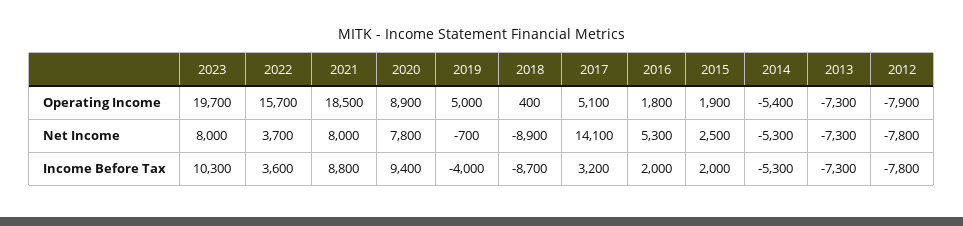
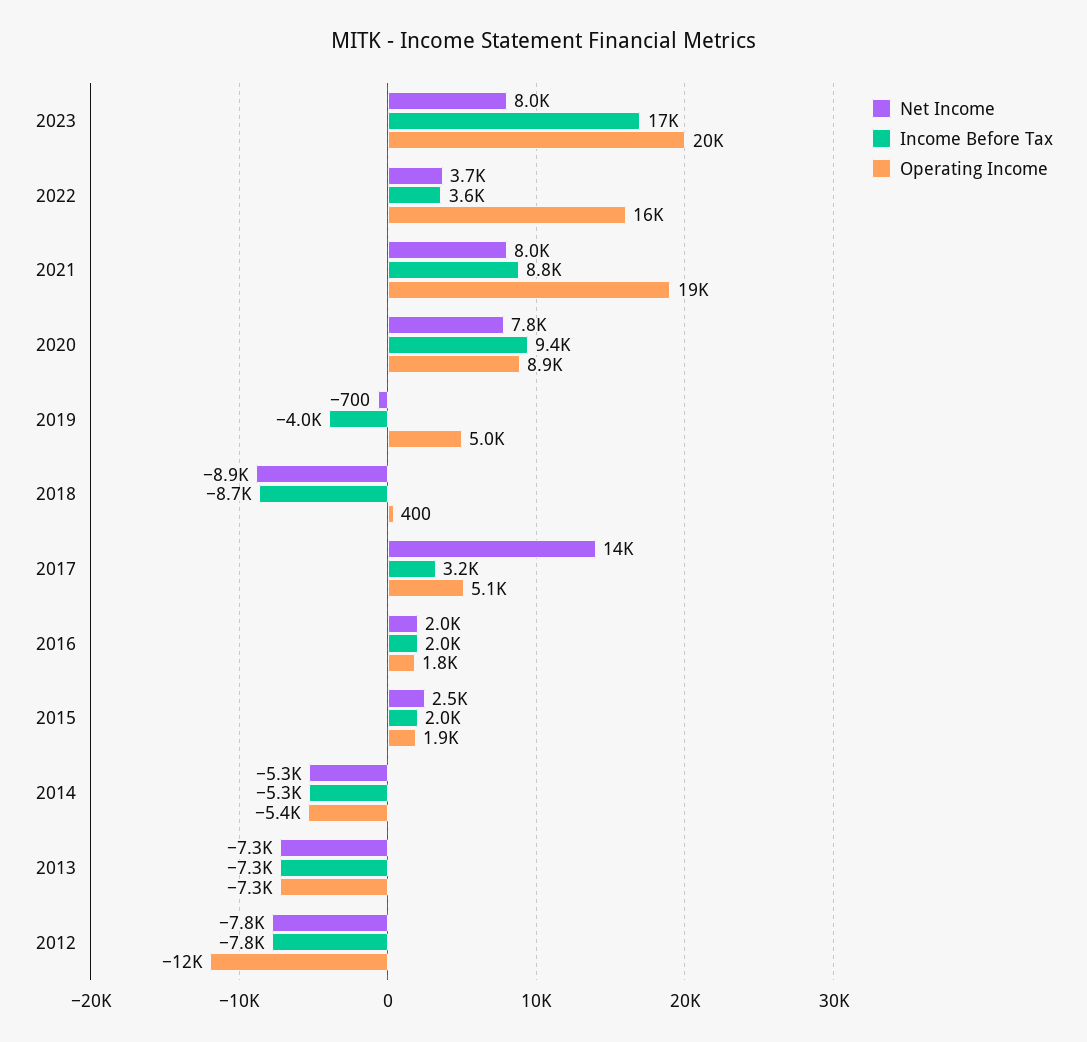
Operating Income, 2012: -7900 -> -12000
Net Income, 2016: 5300 -> 2000
Income Before Tax, 2023: 10300 -> 17000

